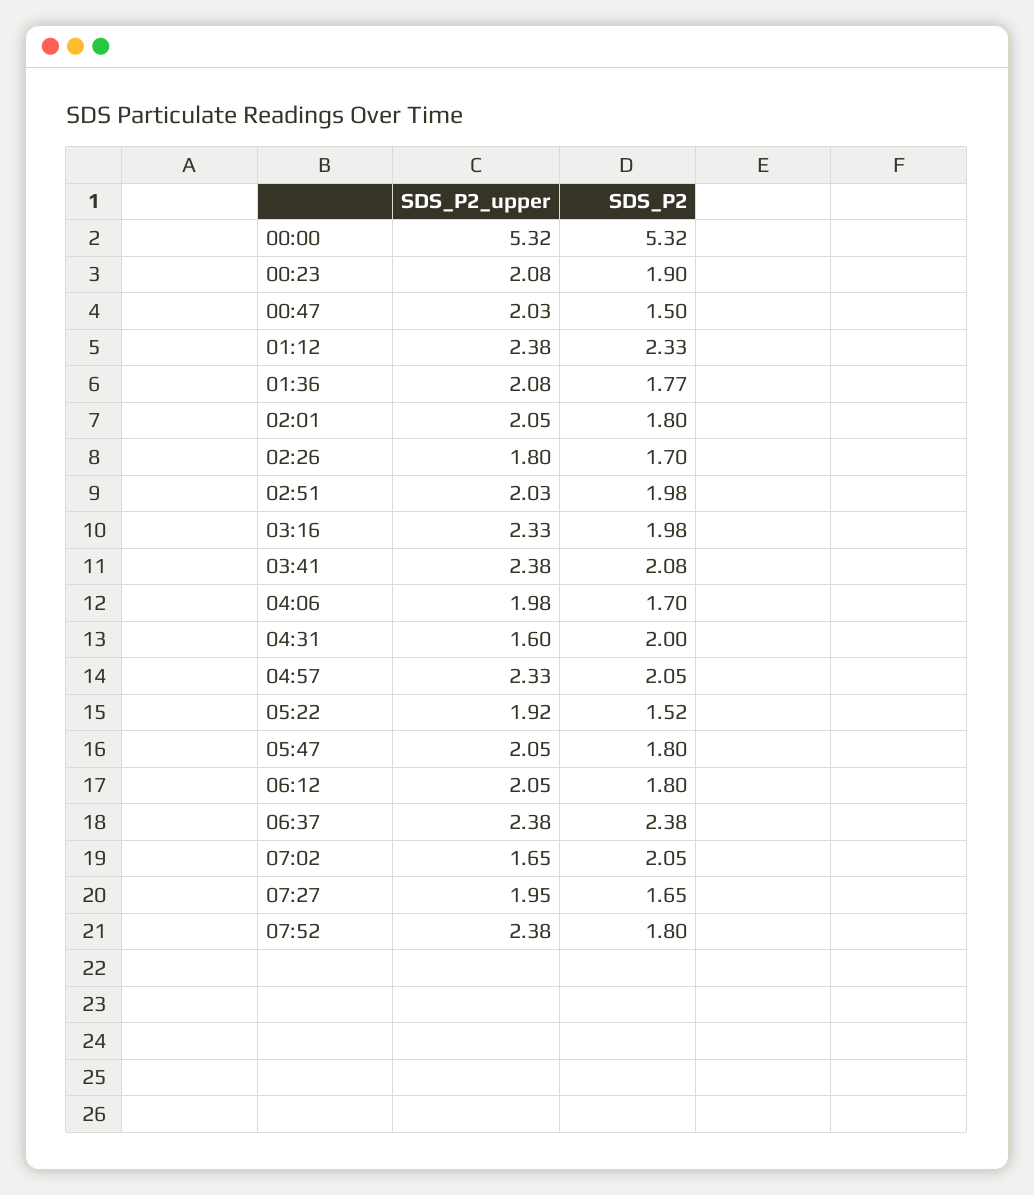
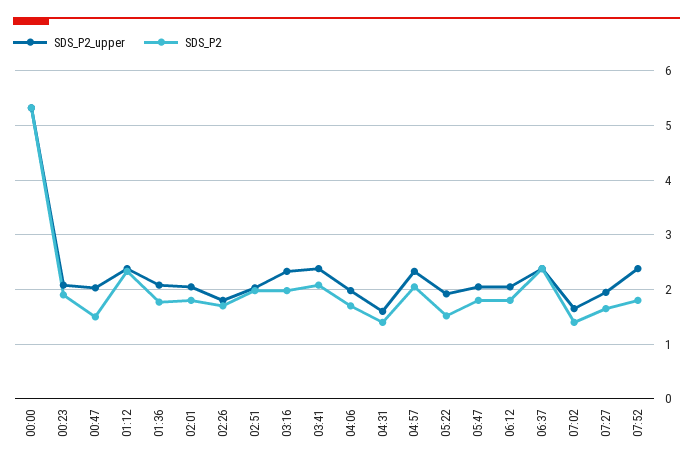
SDS_P2, 04:31: 2 -> 1.4
SDS_P2, 07:02: 2.05 -> 1.4

